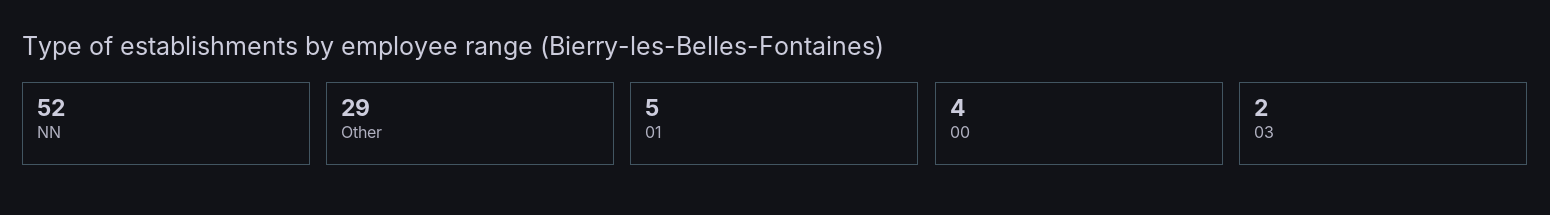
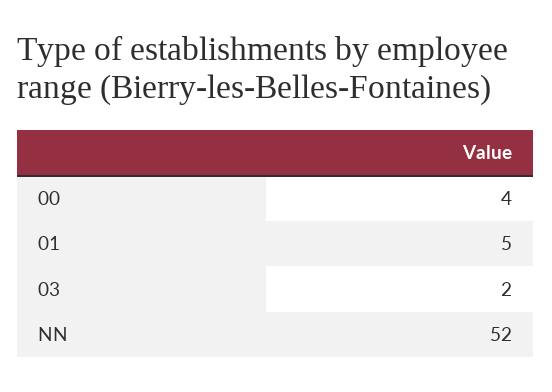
Other: 29 -> none

